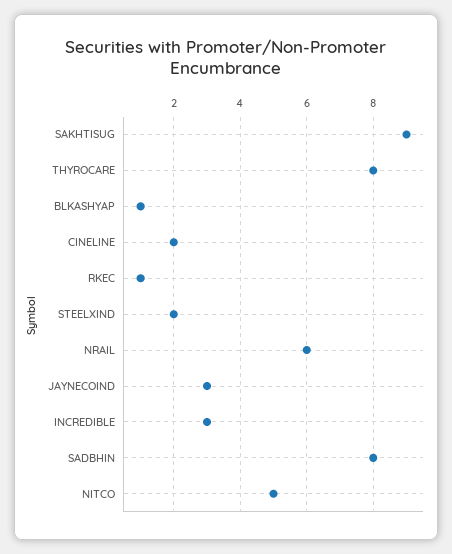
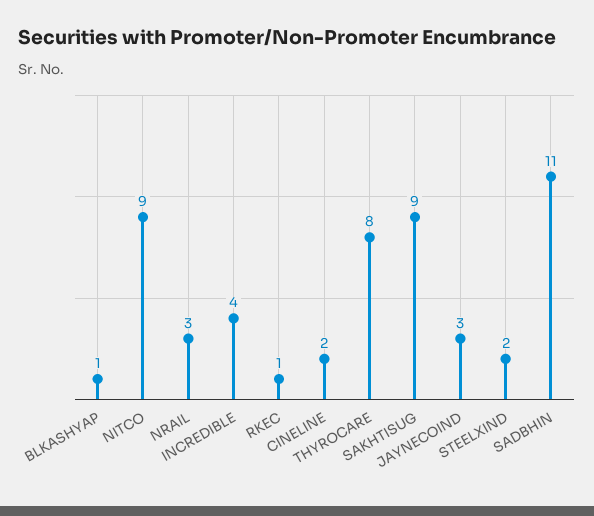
NRAIL: 6 -> 3
INCREDIBLE: 3 -> 4
SADBHIN: 8 -> 11
NITCO: 5 -> 9

